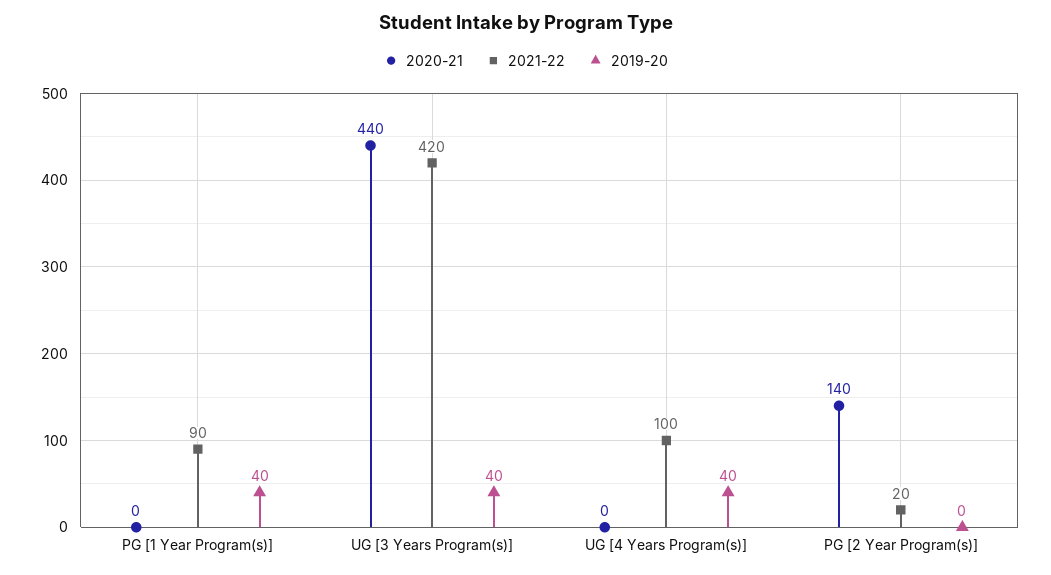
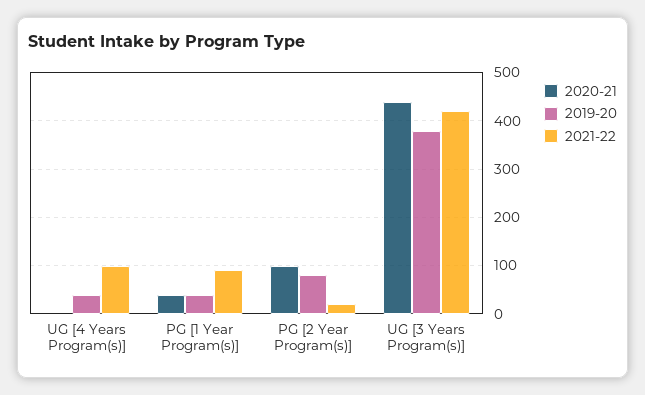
2020-21, PG [1 Year Program(s)]: 0 -> 40
2019-20, UG [3 Years Program(s)]: 40 -> 380
2020-21, PG [2 Year Program(s)]: 140 -> 100
2019-20, PG [2 Year Program(s)]: 0 -> 80

